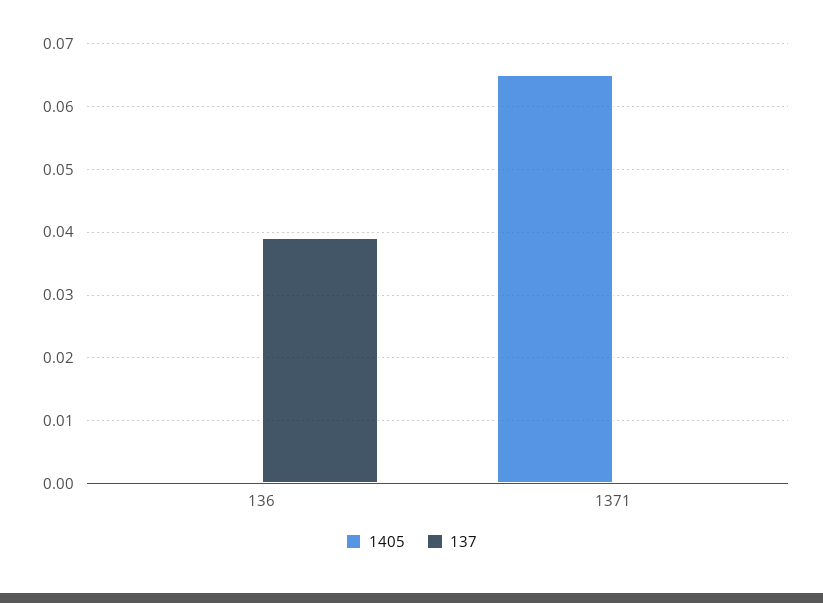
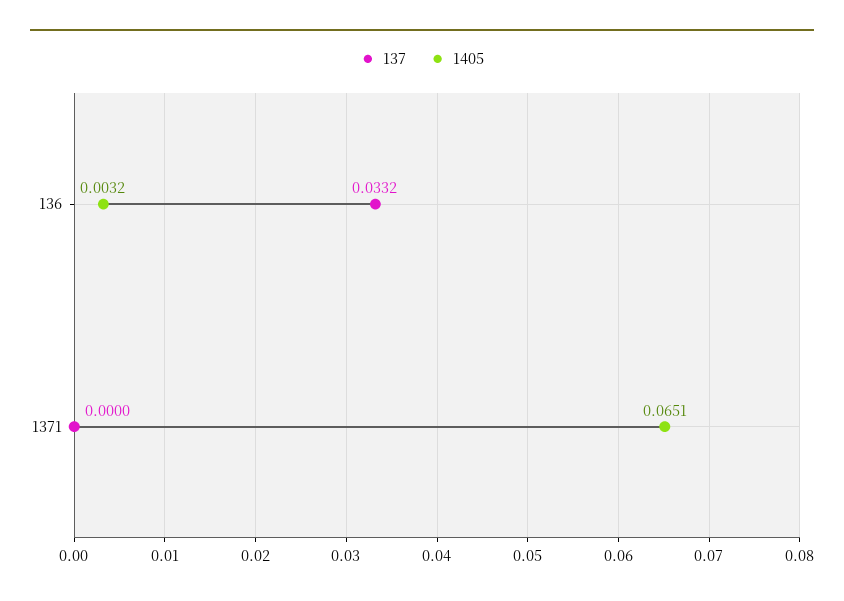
1405, 136: 0 -> 0.0032
137, 136: 0.039 -> 0.0332

